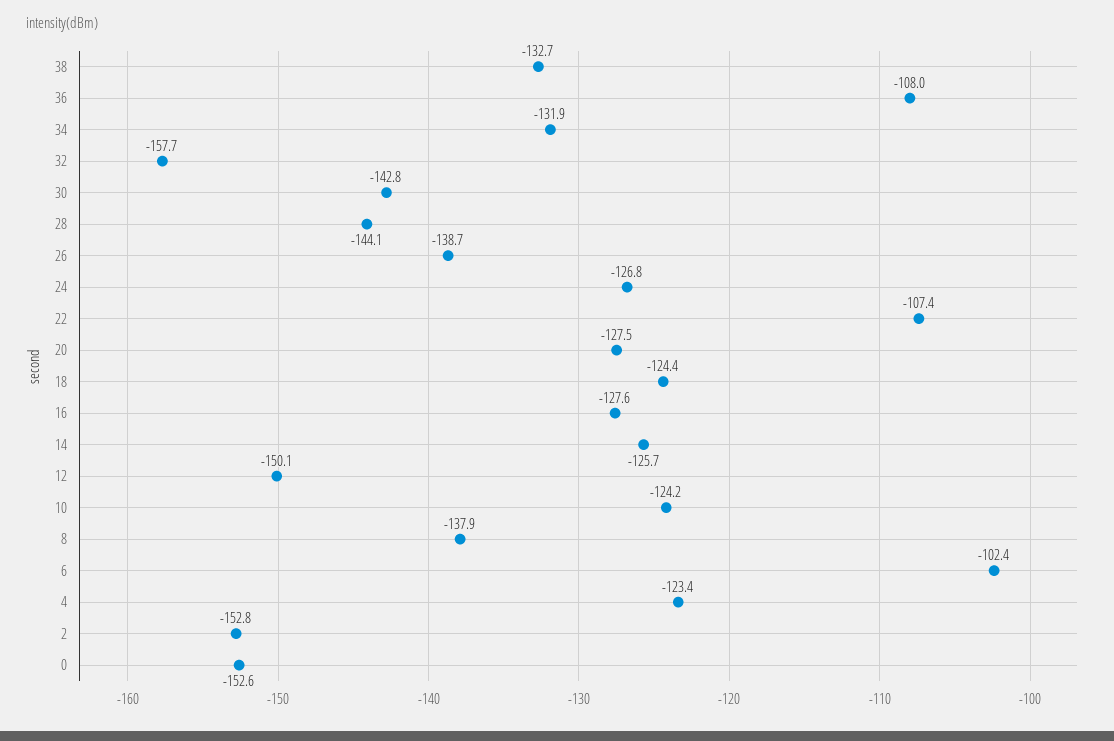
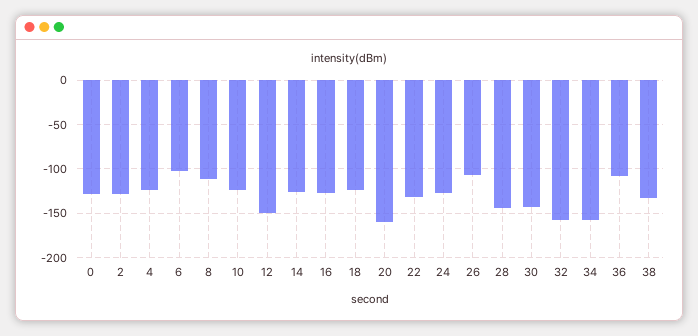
34: -131.9 -> -160
26: -138.7 -> -110
22: -107.4 -> -130
20: -127.5 -> -160
8: -137.9 -> -110
2: -152.8 -> -130
0: -152.6 -> -130

